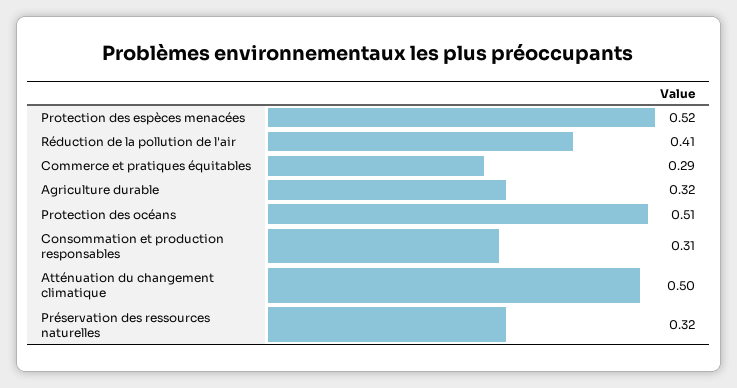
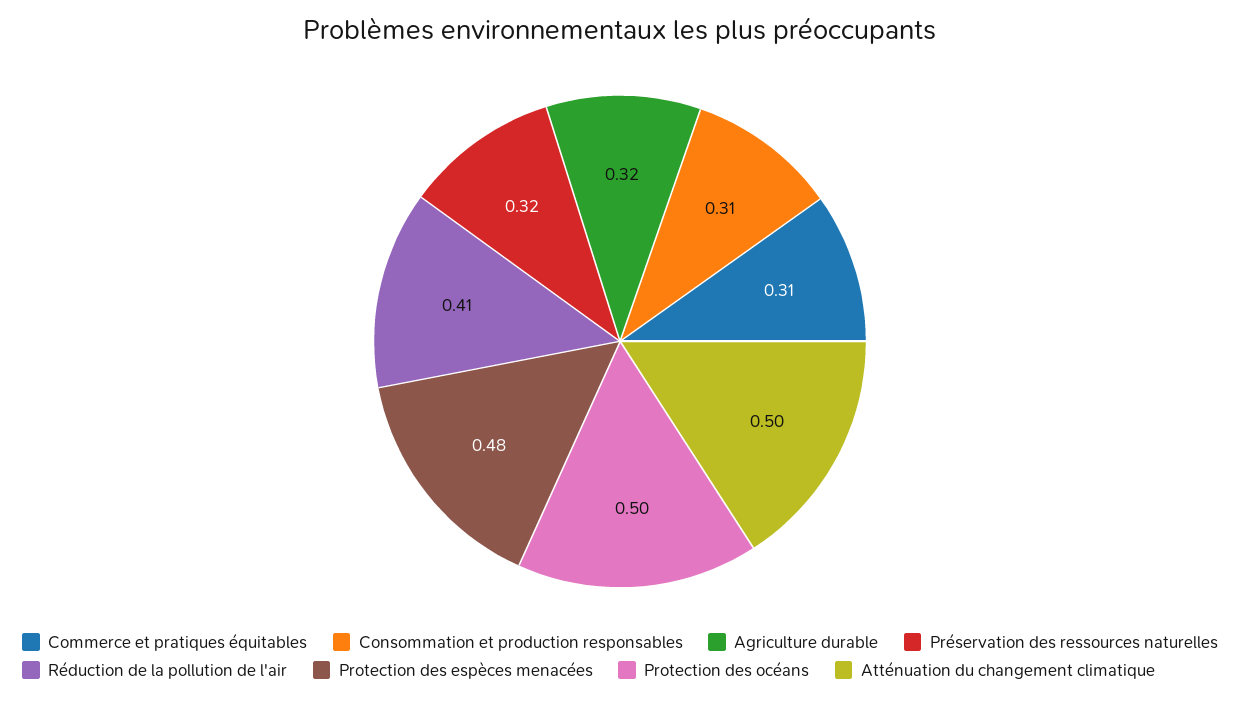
Protection des espèces menacées: 0.52 -> 0.48
Commerce et pratiques équitables: 0.29 -> 0.31
Protection des océans: 0.51 -> 0.5

